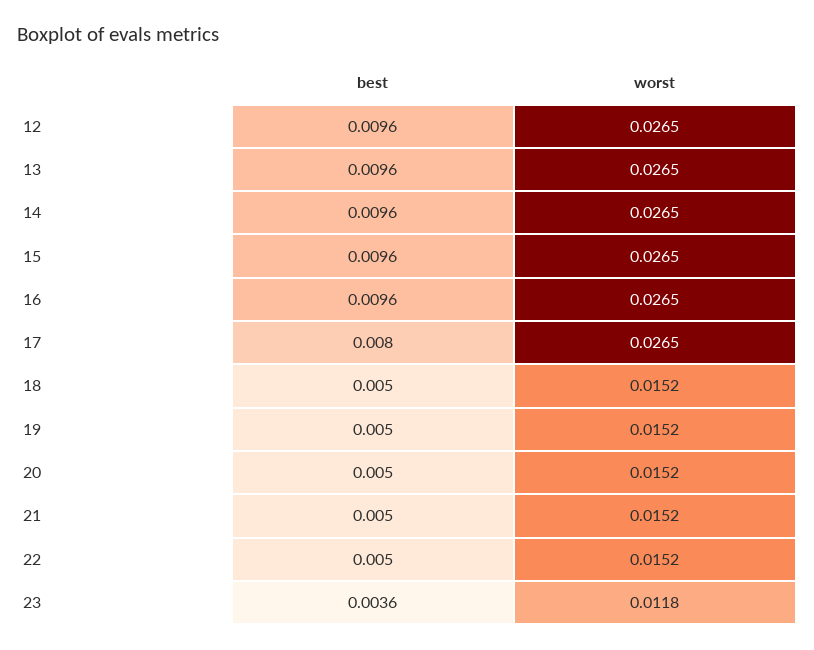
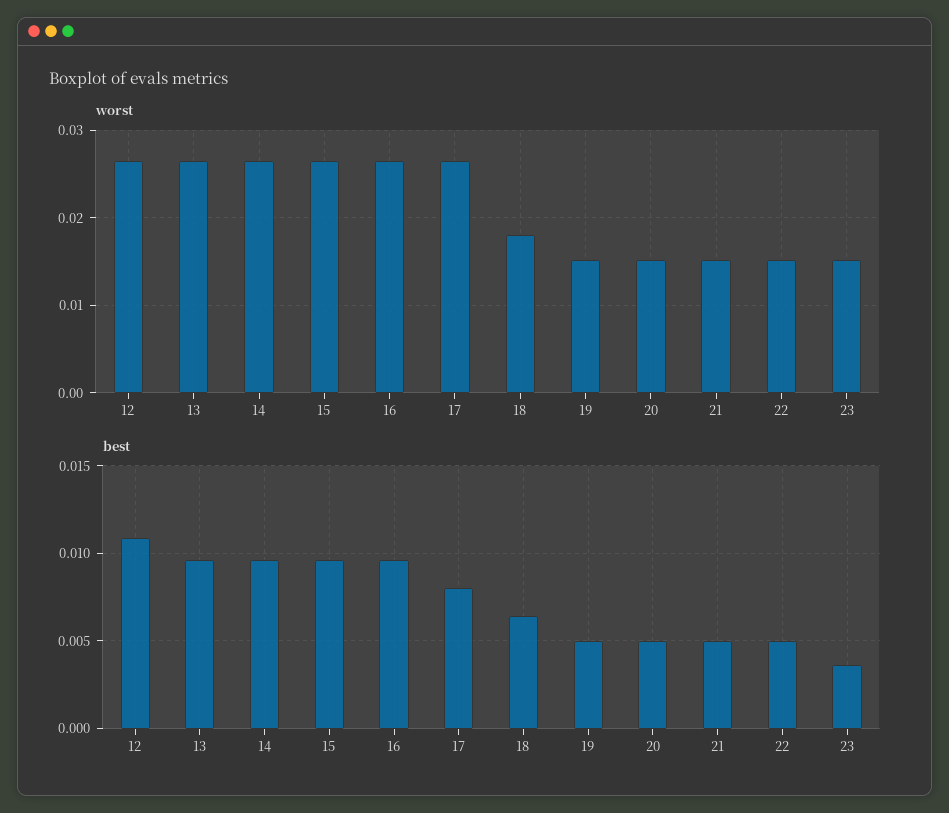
best, 12: 0.0096 -> 0.011
best, 18: 0.005 -> 0.0065
worst, 18: 0.0152 -> 0.018
worst, 23: 0.0118 -> 0.015

